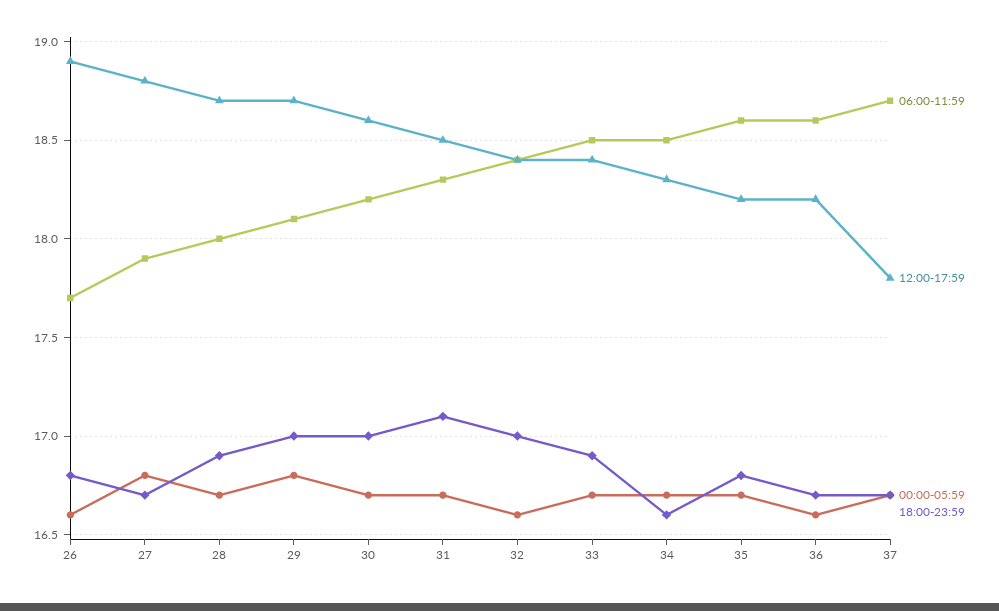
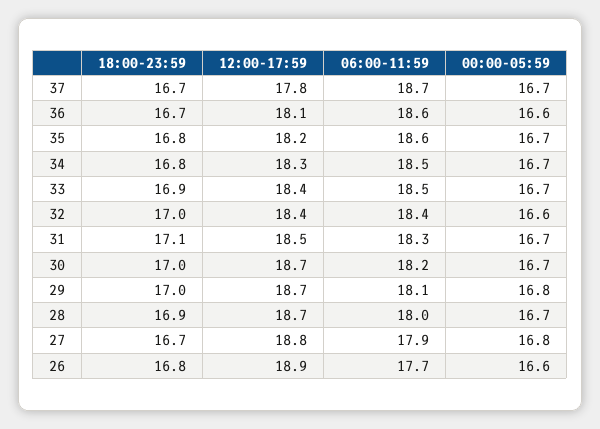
12:00-17:59, 30: 18.6 -> 18.7
18:00-23:59, 34: 16.6 -> 16.8
12:00-17:59, 36: 18.2 -> 18.1

